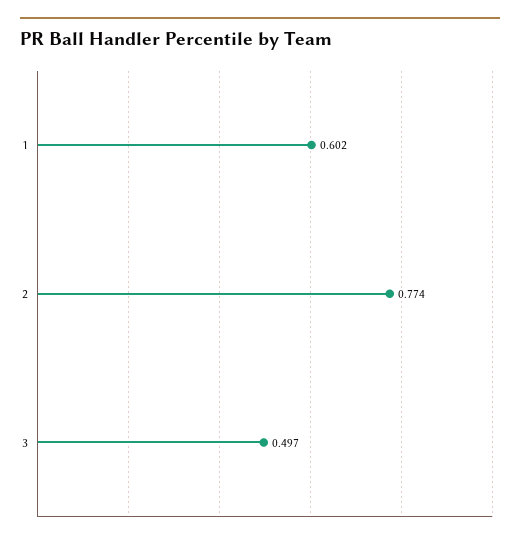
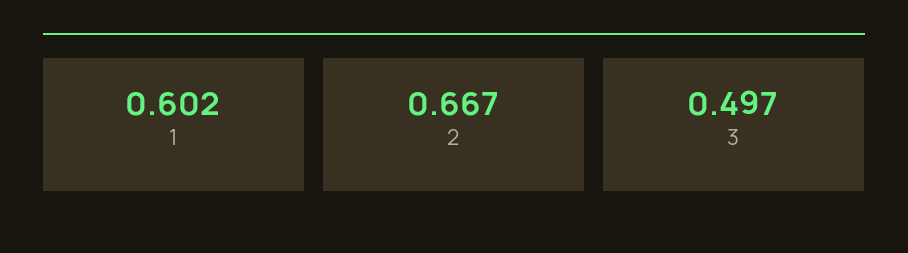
2: 0.774 -> 0.667

